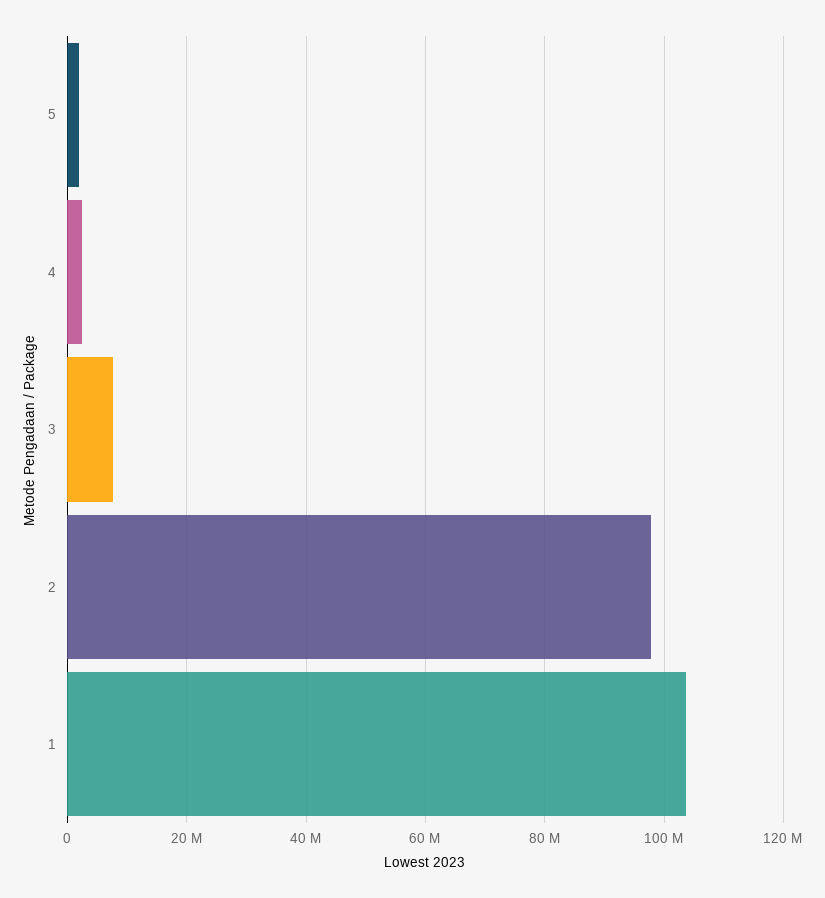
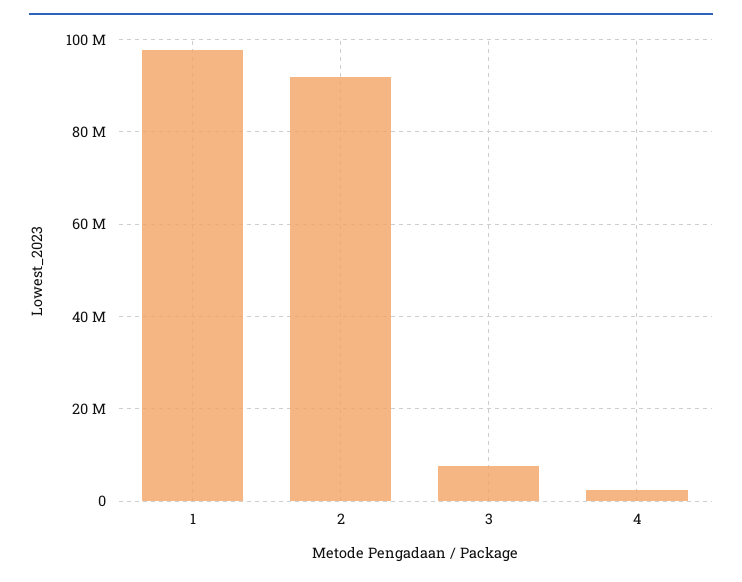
5: 2000000 -> none
2: 98000000 -> 92000000
1: 104000000 -> 98000000

